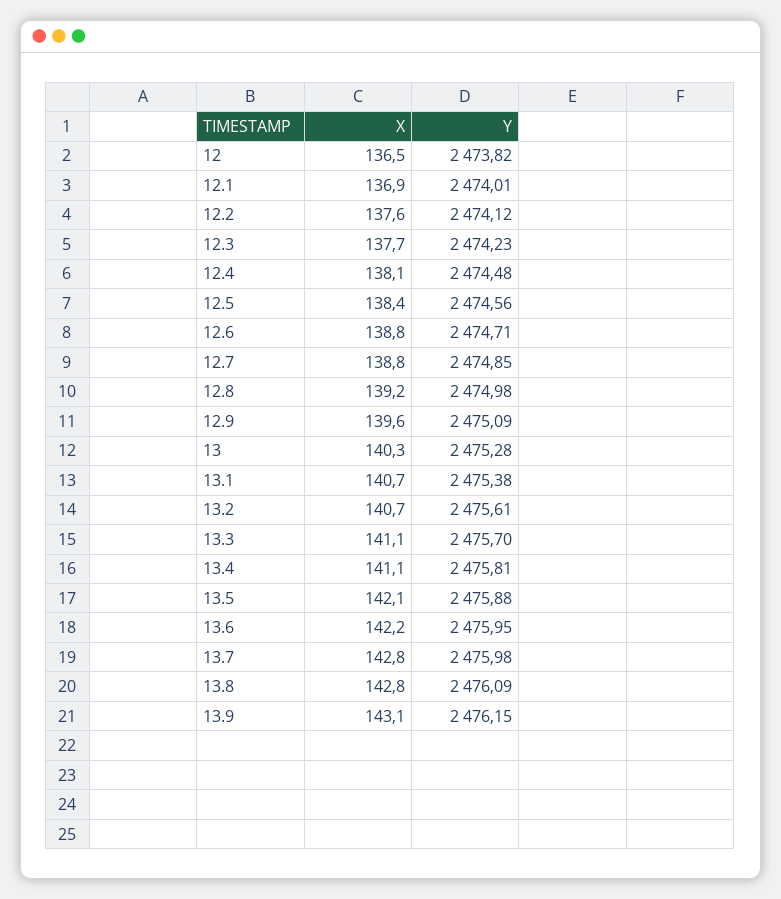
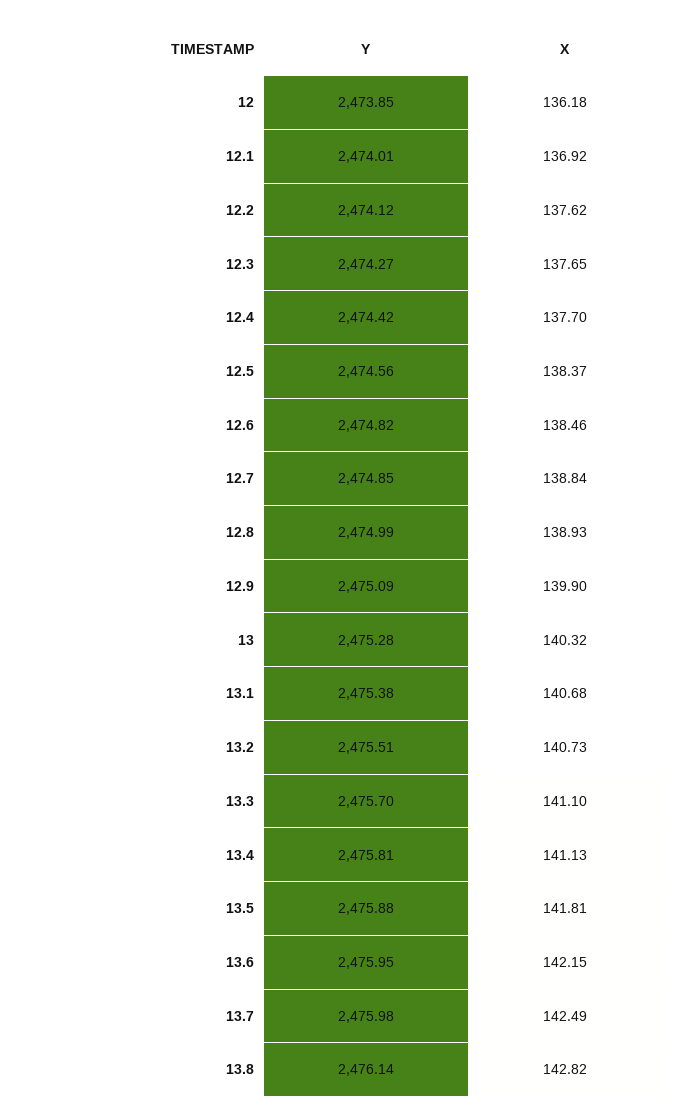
X, 12: 136.5 -> 136.18
Y, 12: 2473.82 -> 2473.85
Y, 12.3: 2474.23 -> 2474.27
X, 12.4: 138.1 -> 137.7
Y, 12.4: 2474.48 -> 2474.42
X, 12.6: 138.8 -> 138.46
Y, 12.6: 2474.71 -> 2474.82
X, 12.8: 139.2 -> 138.93
Y, 12.8: 2474.98 -> 2474.99
X, 12.9: 139.6 -> 139.9
Y, 13.2: 2475.61 -> 2475.51
X, 13.5: 142.1 -> 141.81
X, 13.7: 142.8 -> 142.49
Y, 13.8: 2476.09 -> 2476.14
X, 13.9: 143.1 -> none
Y, 13.9: 2476.15 -> none

